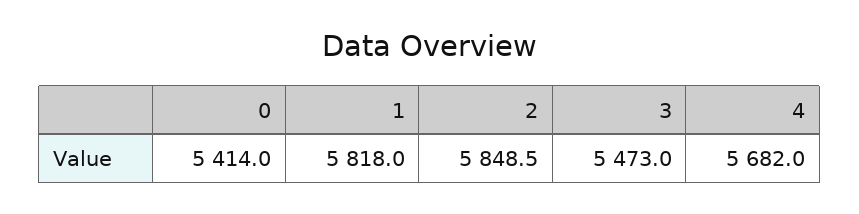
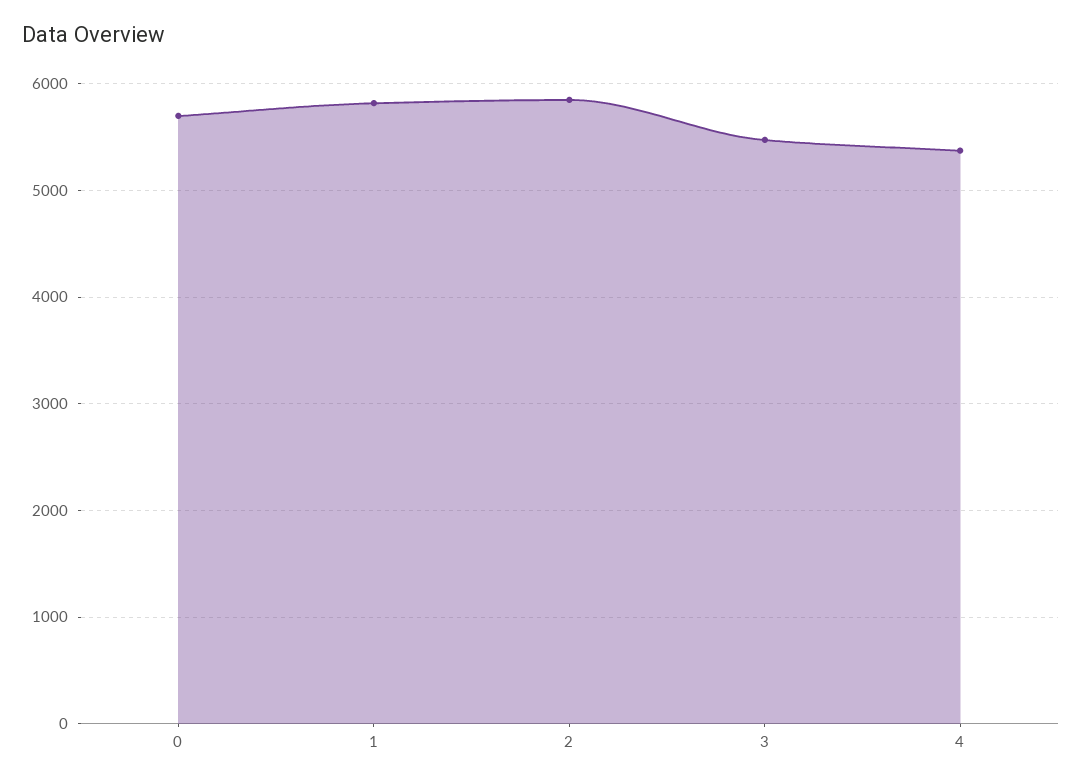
0: 5414 -> 5700
4: 5682 -> 5400

